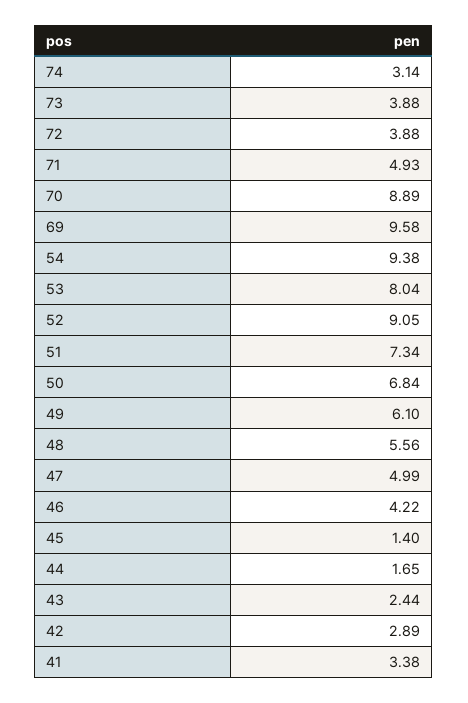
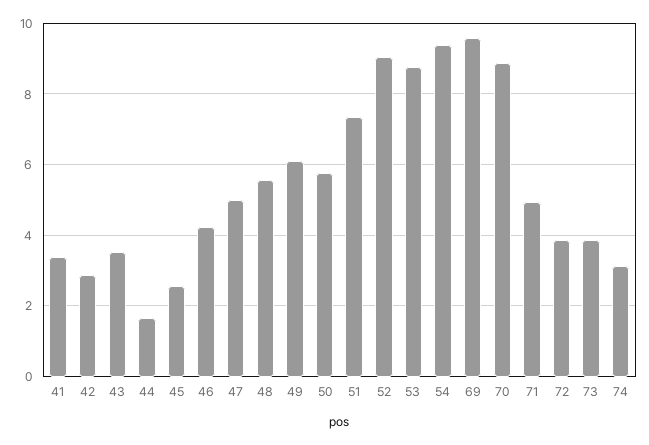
53: 8.04 -> 8.8
50: 6.84 -> 5.8
45: 1.4 -> 2.6
43: 2.44 -> 3.6

